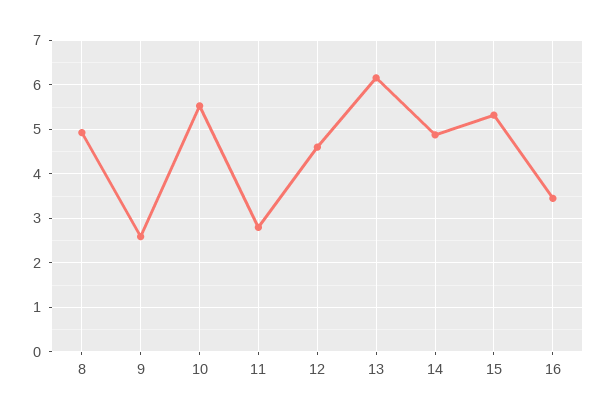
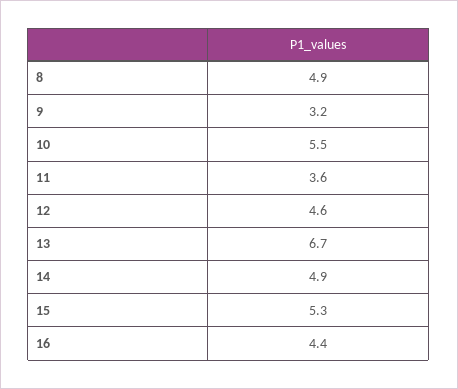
9: 2.6 -> 3.2
11: 2.8 -> 3.6
13: 6.2 -> 6.7
16: 3.4 -> 4.4

